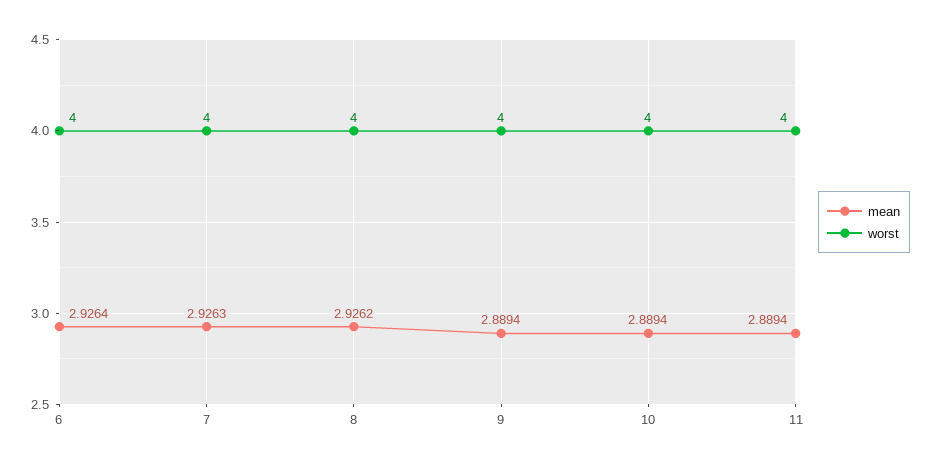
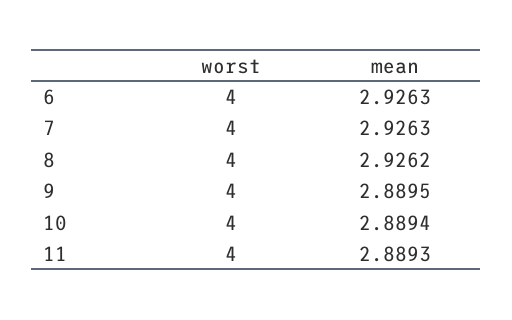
mean, 6: 2.9264 -> 2.9263
mean, 9: 2.8894 -> 2.8895
mean, 11: 2.8894 -> 2.8893

